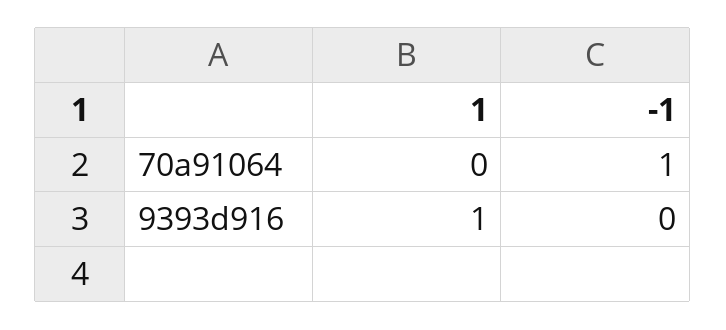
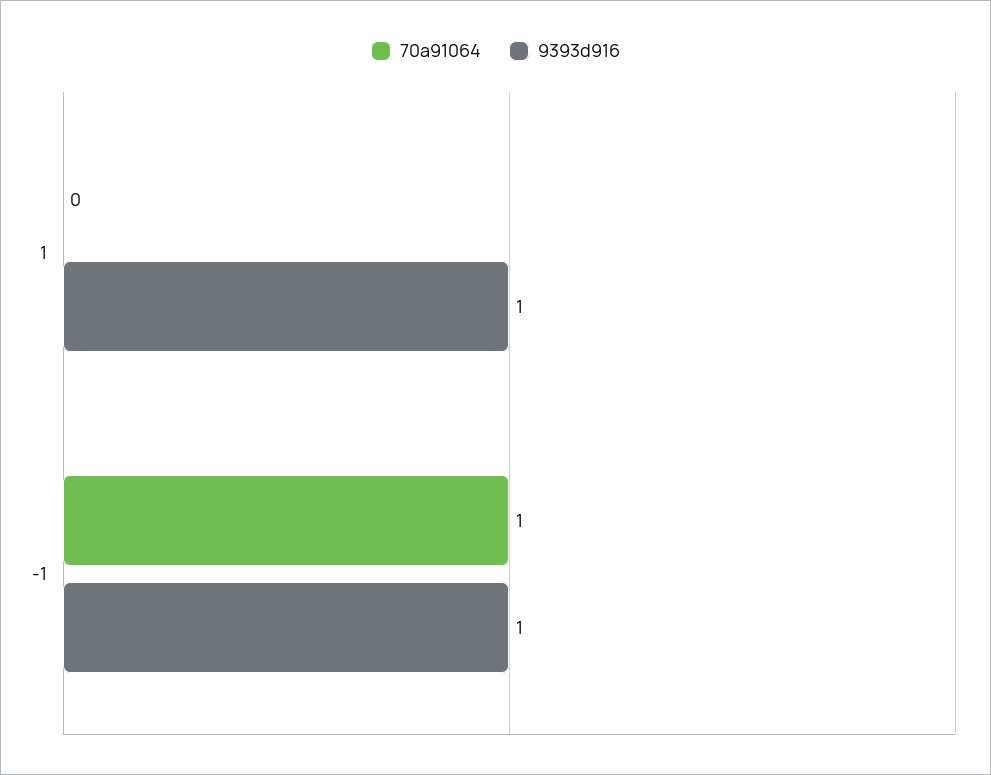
9393d916, -1: 0 -> 1

